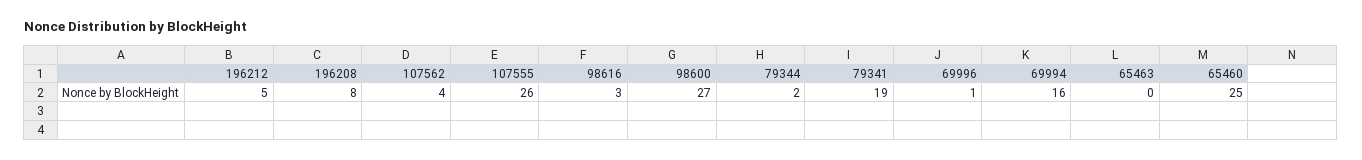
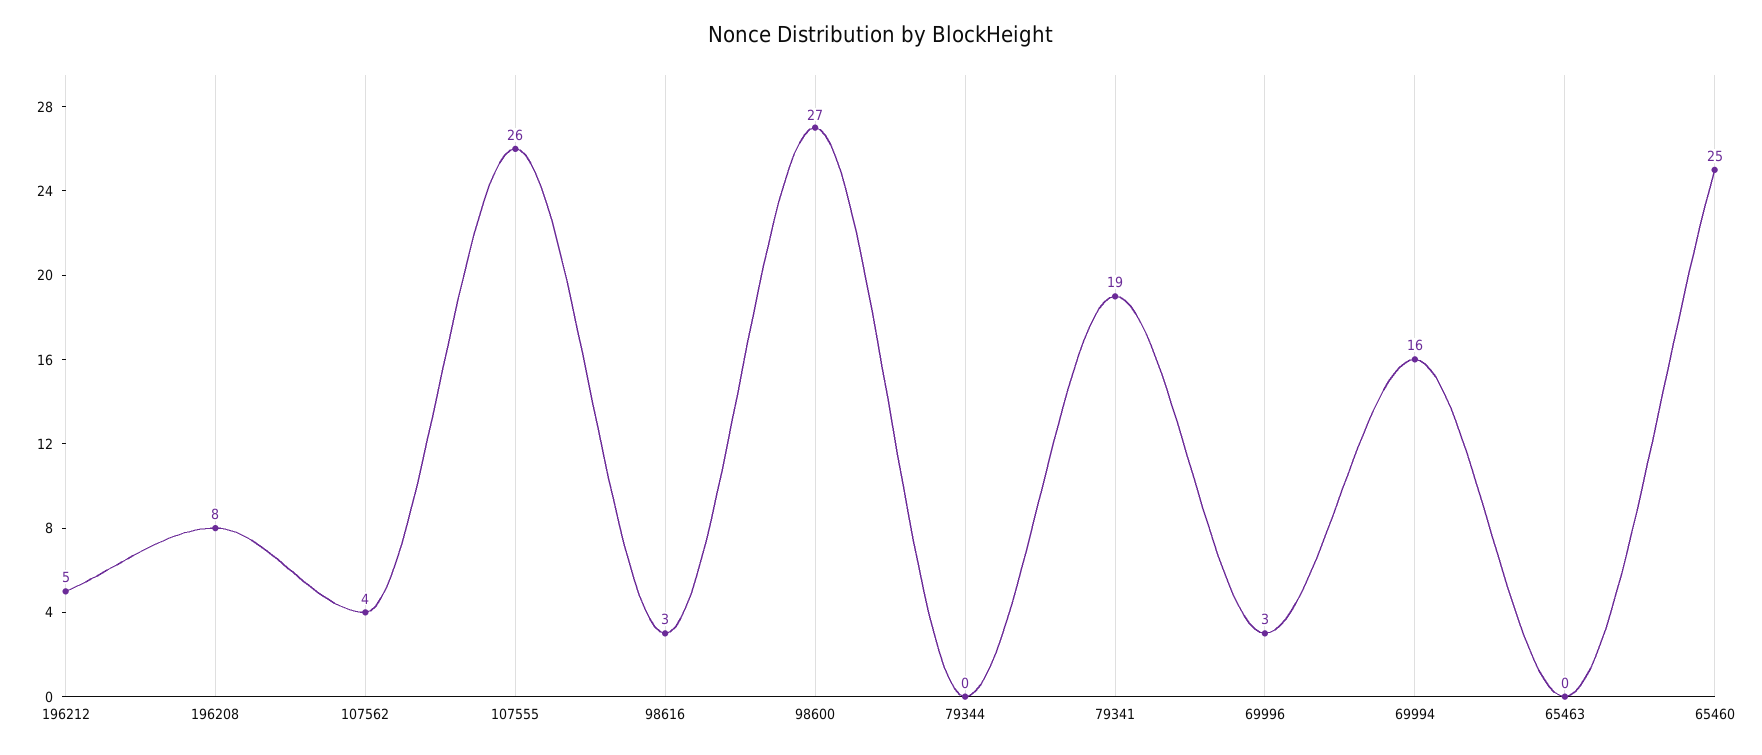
79344: 2 -> 0
69996: 1 -> 3

